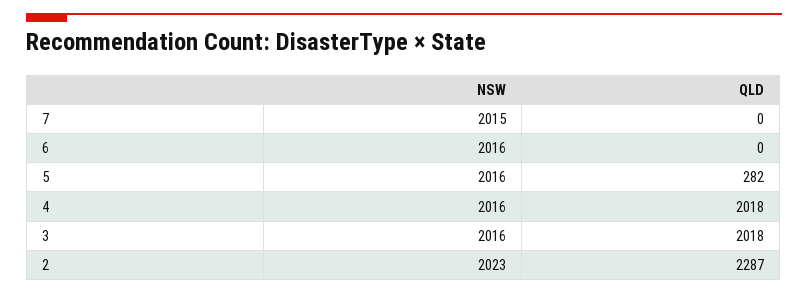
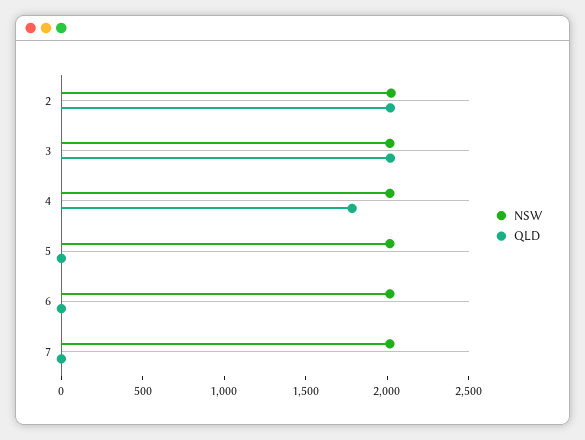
QLD, 5: 282 -> 0
QLD, 4: 2018 -> 1800
QLD, 2: 2287 -> 2000

